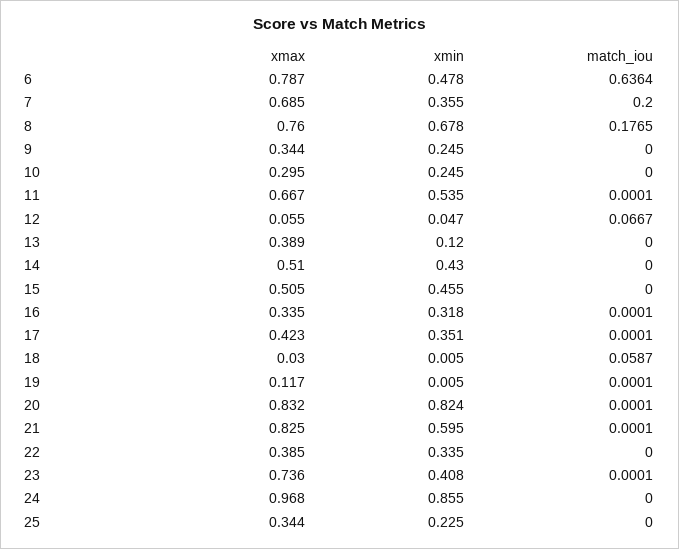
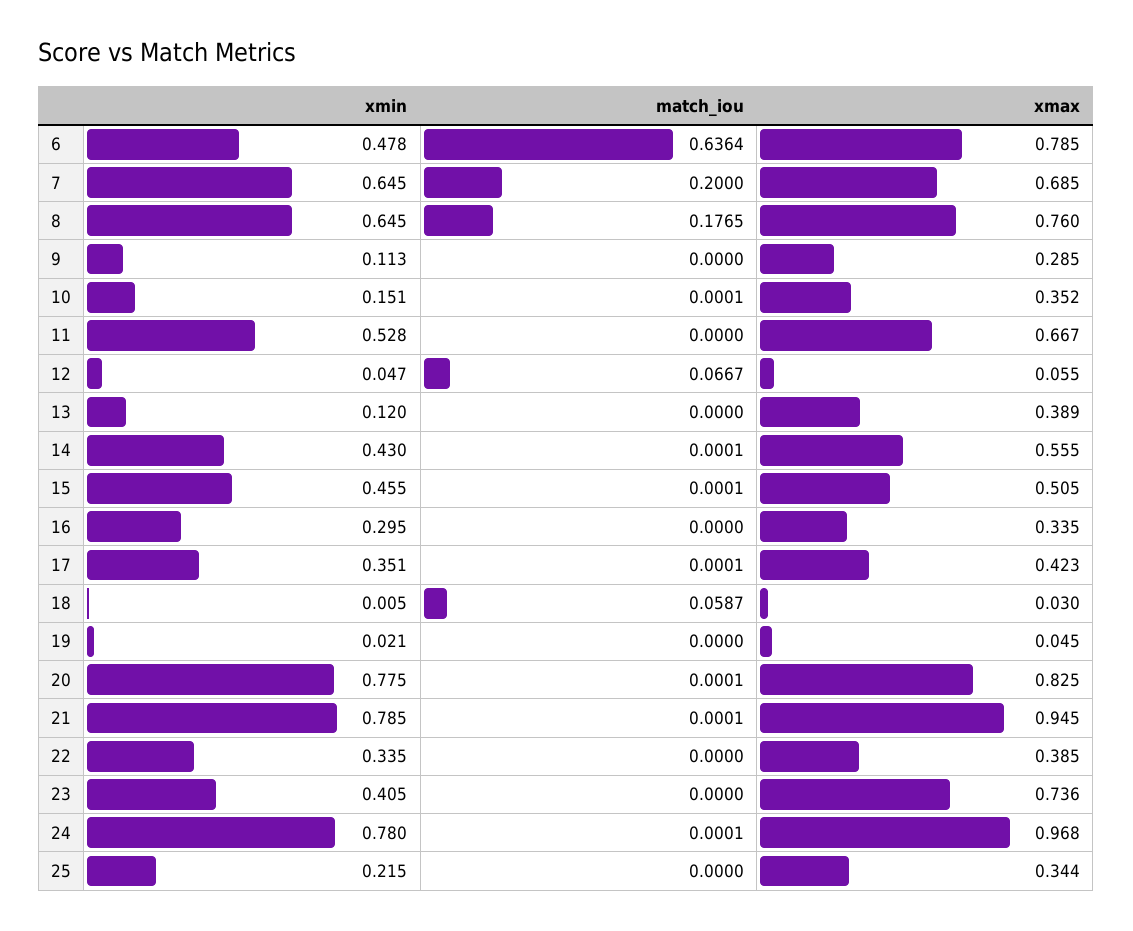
xmax, 6: 0.787 -> 0.785
xmin, 7: 0.355 -> 0.645
xmin, 8: 0.678 -> 0.645
xmax, 9: 0.344 -> 0.285
xmin, 9: 0.245 -> 0.113
xmax, 10: 0.295 -> 0.352
xmin, 10: 0.245 -> 0.151
match_iou, 10: 0 -> 0.0001
xmin, 11: 0.535 -> 0.528
match_iou, 11: 0.0001 -> 0
xmax, 14: 0.51 -> 0.555
match_iou, 14: 0 -> 0.0001
match_iou, 15: 0 -> 0.0001
xmin, 16: 0.318 -> 0.295
match_iou, 16: 0.0001 -> 0
xmax, 19: 0.117 -> 0.045
xmin, 19: 0.005 -> 0.021
match_iou, 19: 0.0001 -> 0
xmax, 20: 0.832 -> 0.825
xmin, 20: 0.824 -> 0.775
xmax, 21: 0.825 -> 0.945
xmin, 21: 0.595 -> 0.785
xmin, 23: 0.408 -> 0.405
match_iou, 23: 0.0001 -> 0
xmin, 24: 0.855 -> 0.78
match_iou, 24: 0 -> 0.0001
xmin, 25: 0.225 -> 0.215

